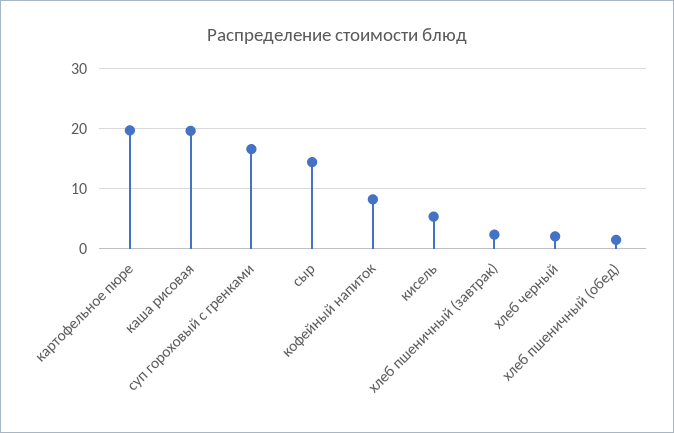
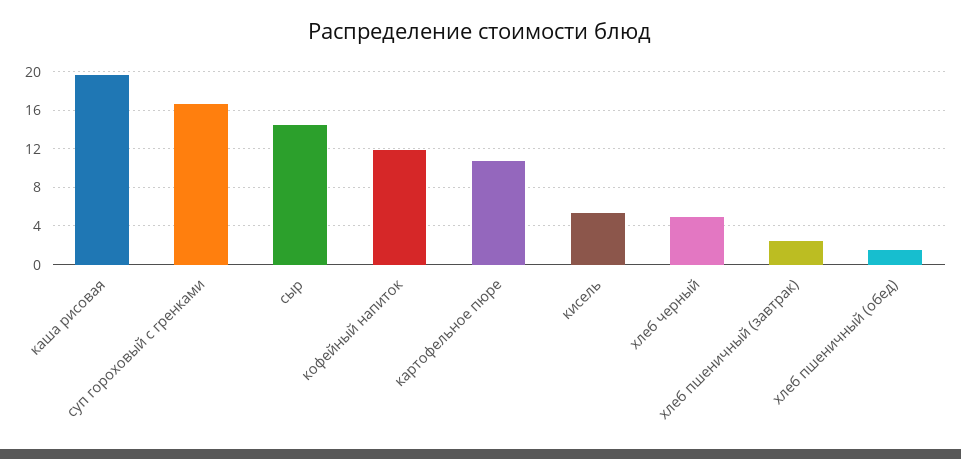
картофельное пюре: 20 -> 11
кофейный напиток: 8 -> 12
хлеб черный: 2 -> 5

